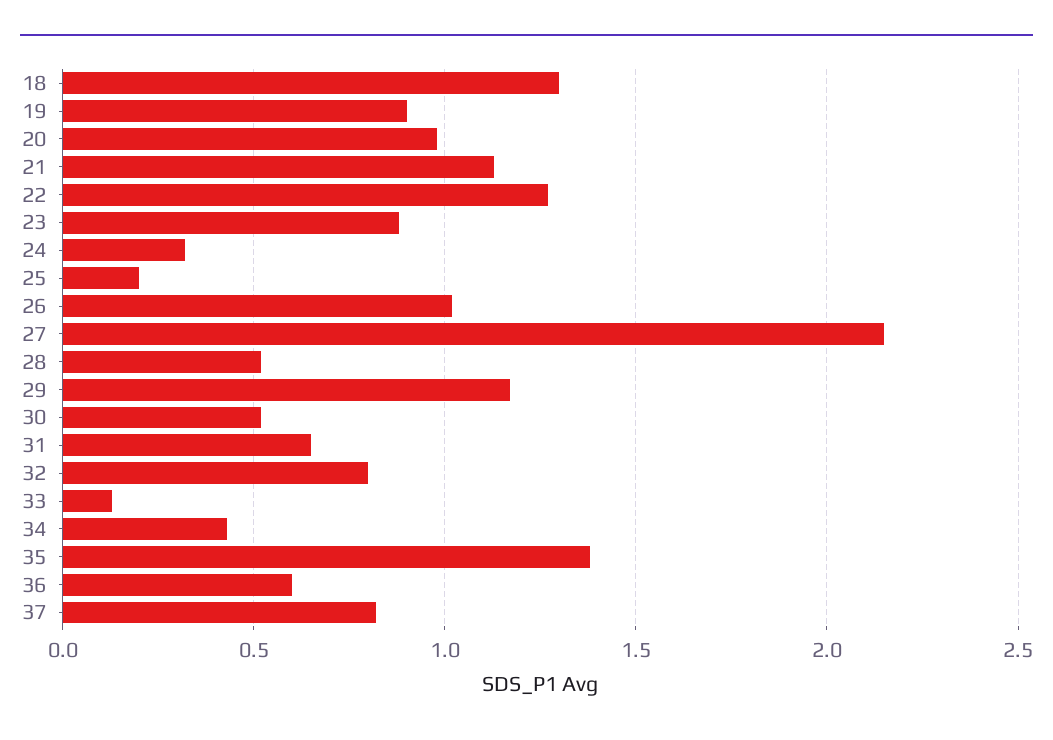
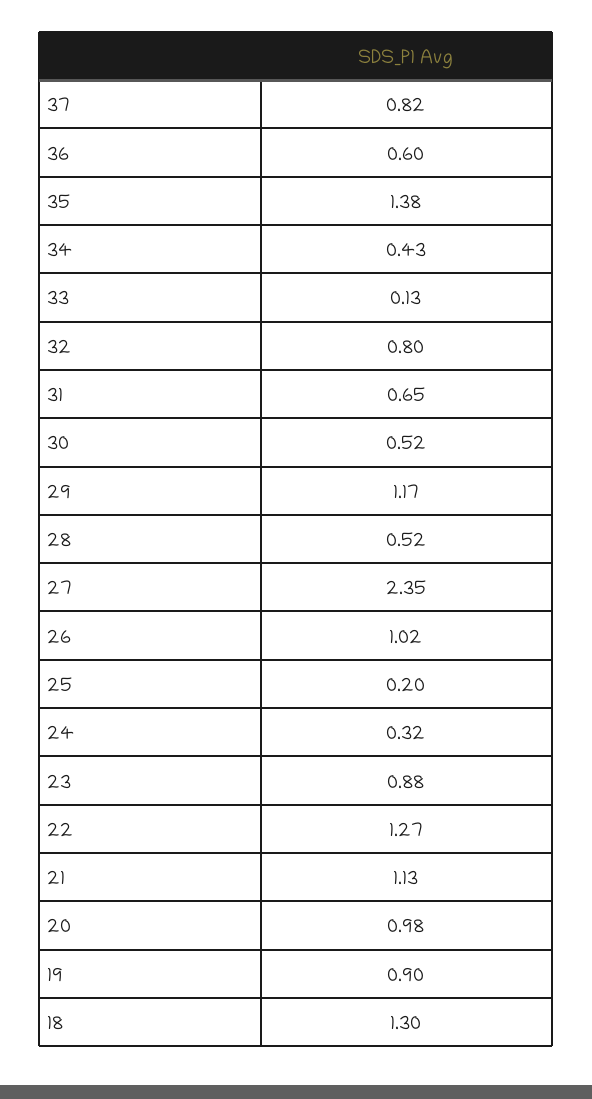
27: 2.15 -> 2.35

